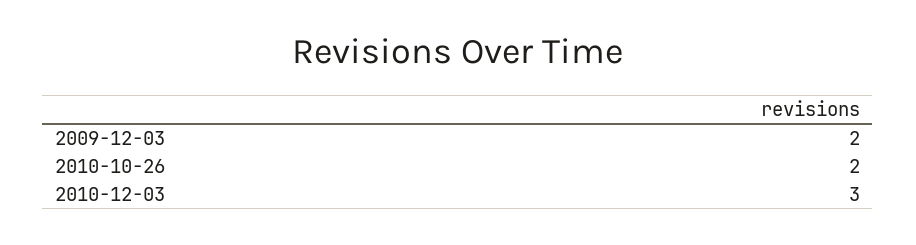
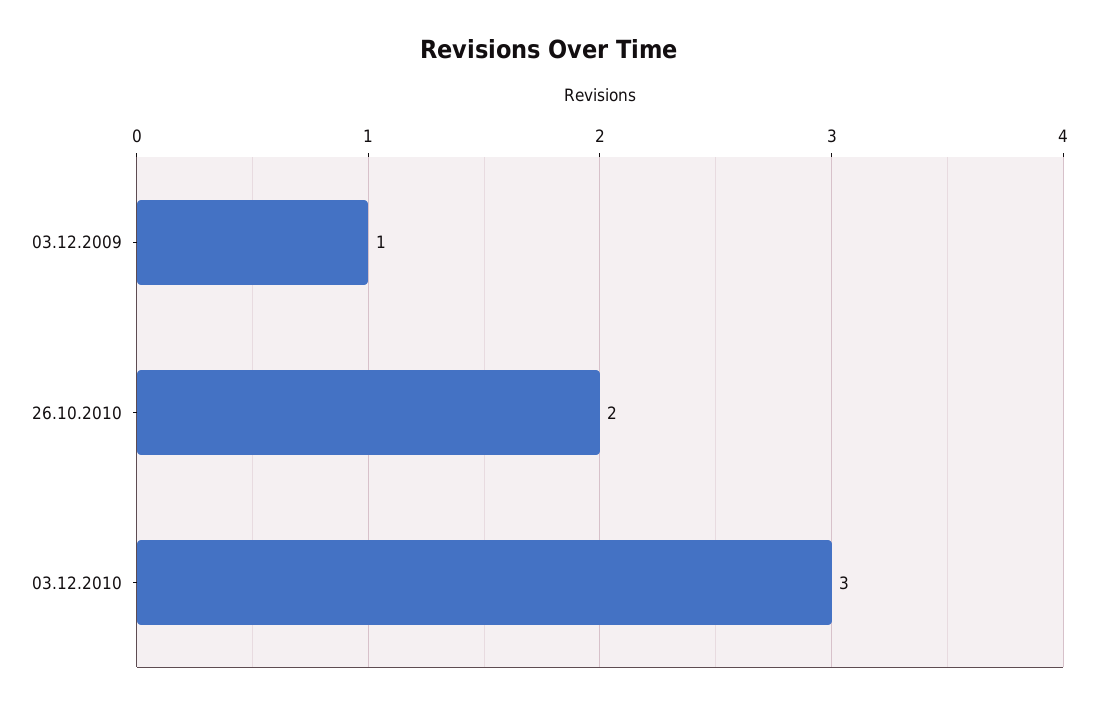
2009-12-03: 2 -> 1

